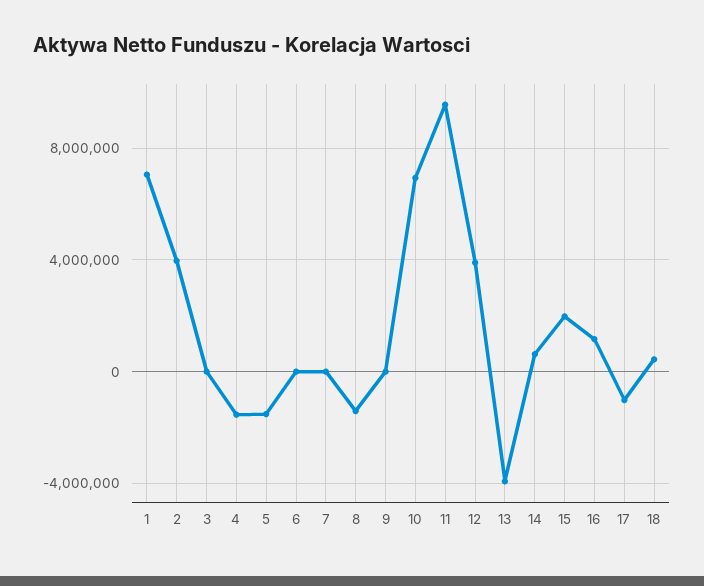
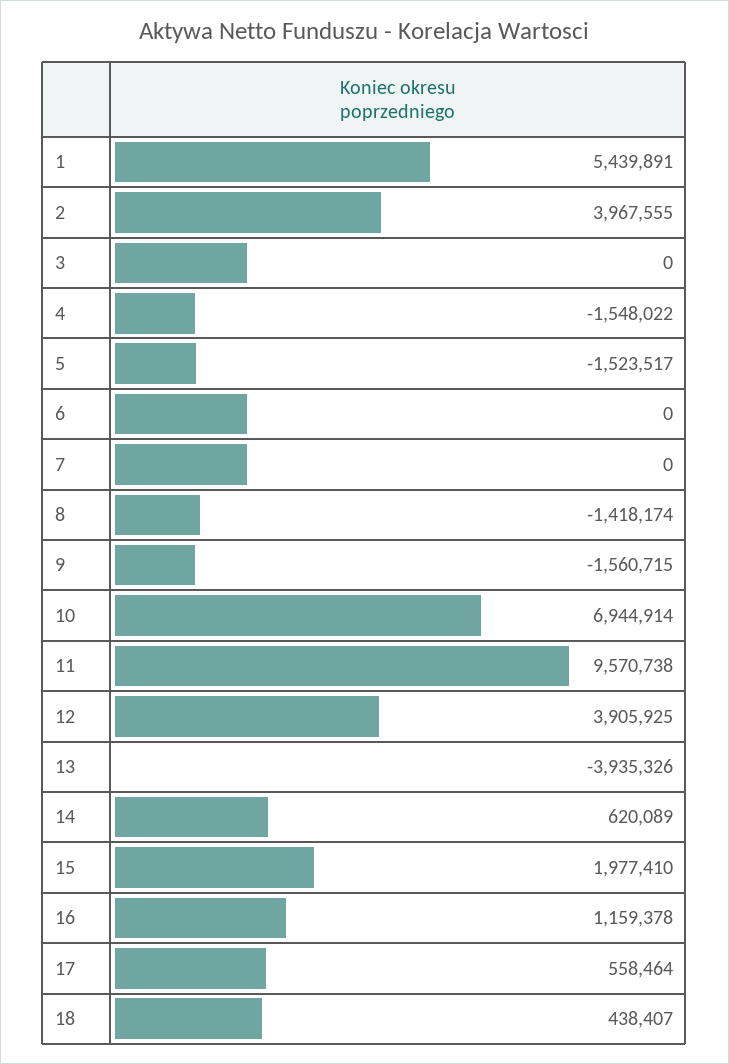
1: 7000000 -> 5439891
9: 0 -> -1560715
17: -1000000 -> 558464

